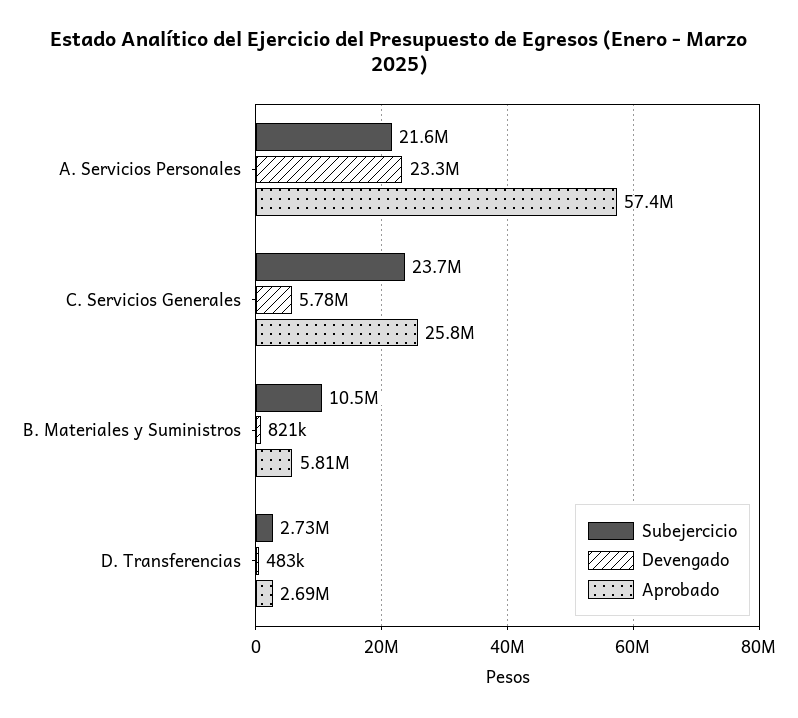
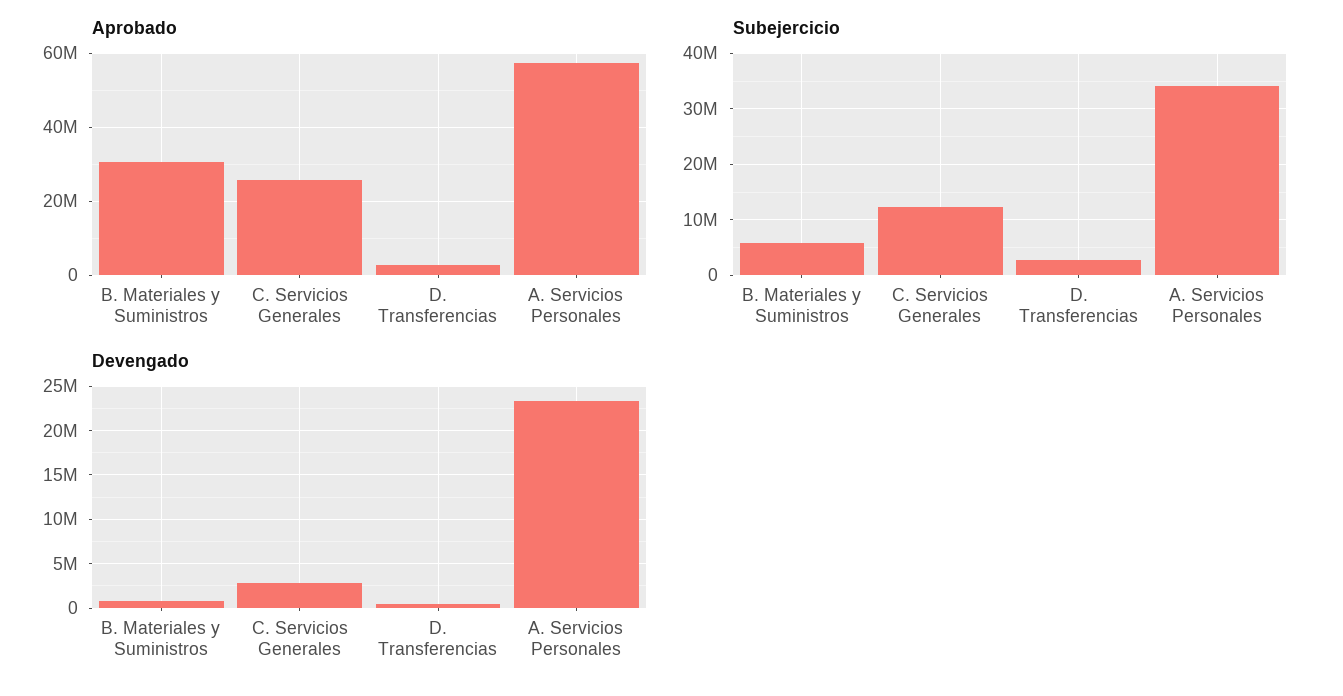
Subejercicio, A. Servicios Personales: 21600000 -> 34000000
Subejercicio, C. Servicios Generales: 23700000 -> 12000000
Devengado, C. Servicios Generales: 5780000 -> 3000000
Subejercicio, B. Materiales y Suministros: 10500000 -> 6000000
Aprobado, B. Materiales y Suministros: 5810000 -> 30000000

